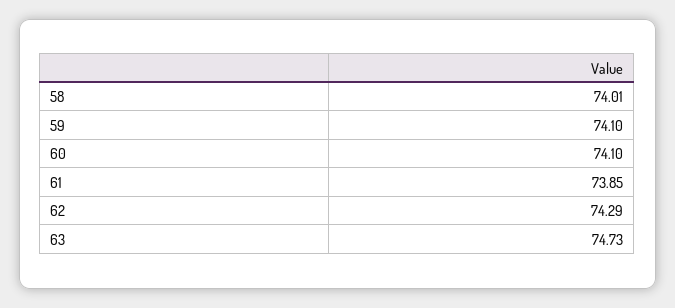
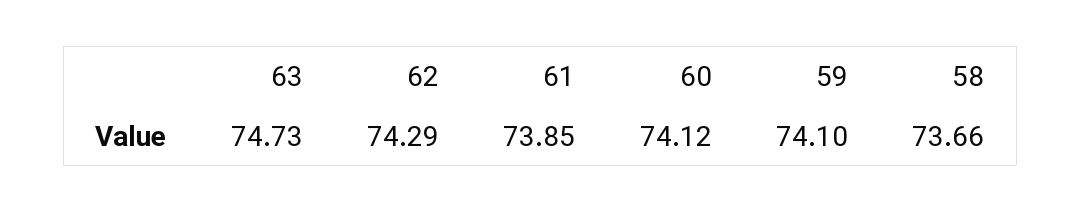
58: 74.01 -> 73.66
60: 74.1 -> 74.12

